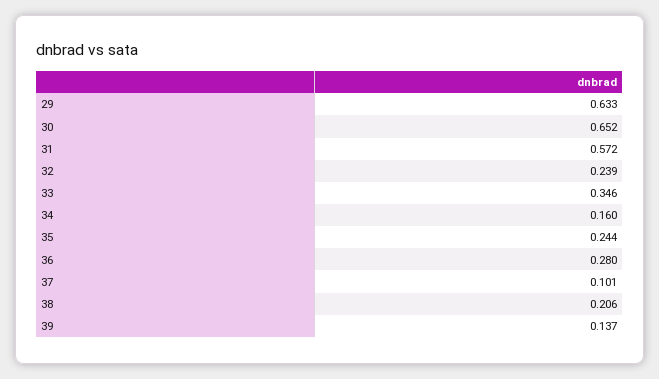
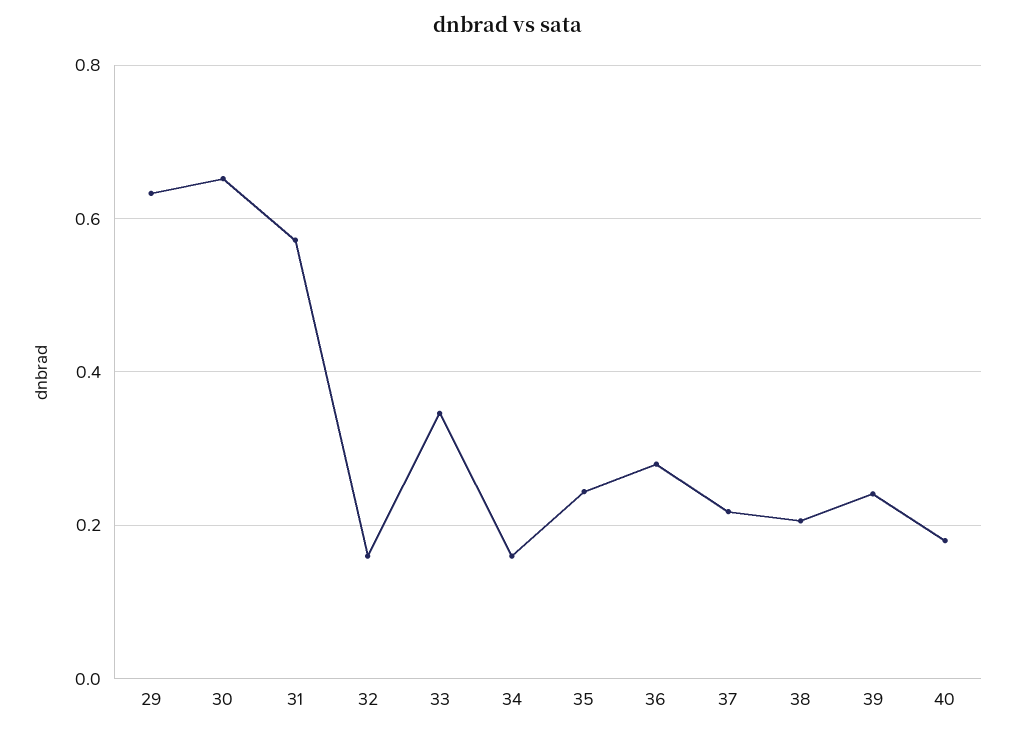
32: 0.239 -> 0.16
37: 0.101 -> 0.22
39: 0.137 -> 0.24
40: none -> 0.18

